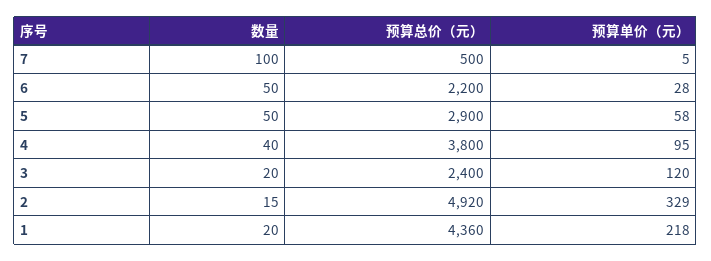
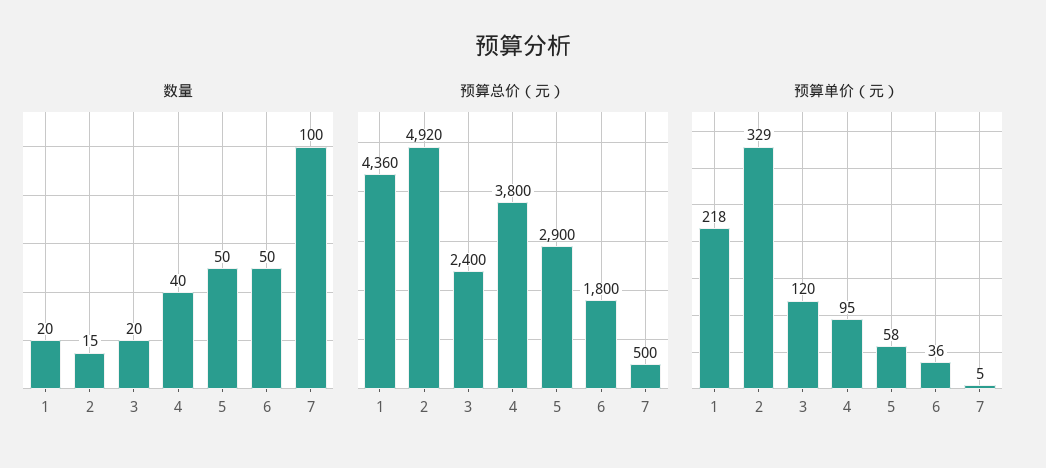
预算总价（元）, 6: 2200 -> 1800
预算单价（元）, 6: 28 -> 36

